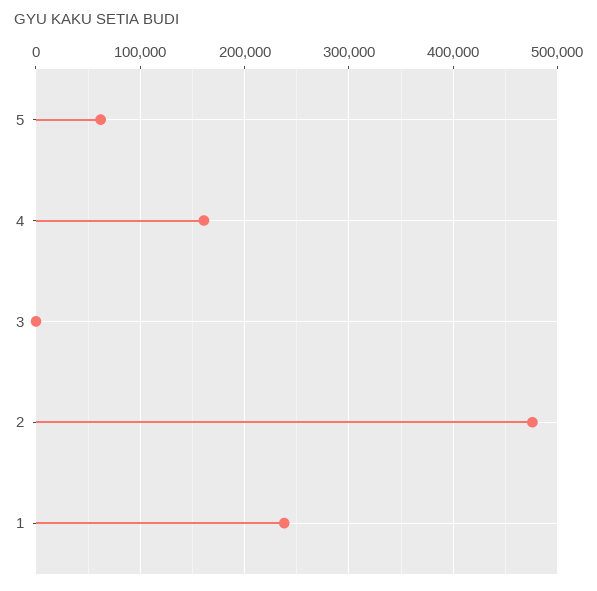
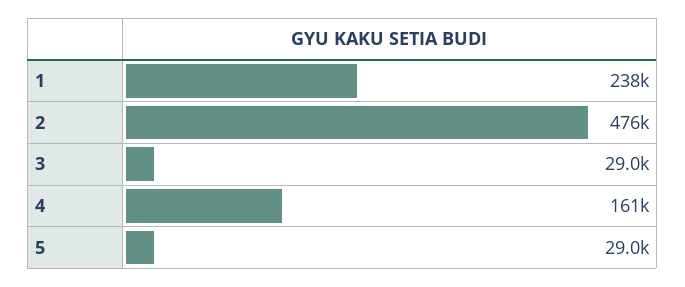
5: 60000 -> 29000
3: 0 -> 29000

